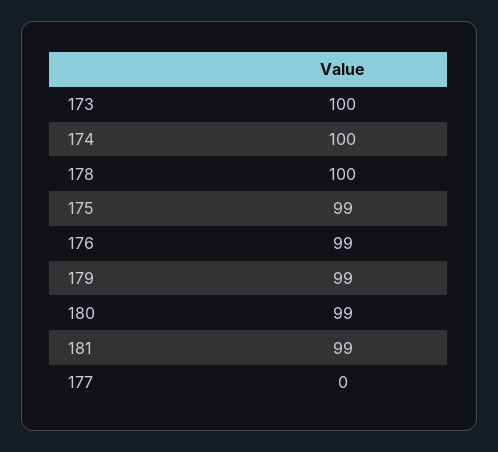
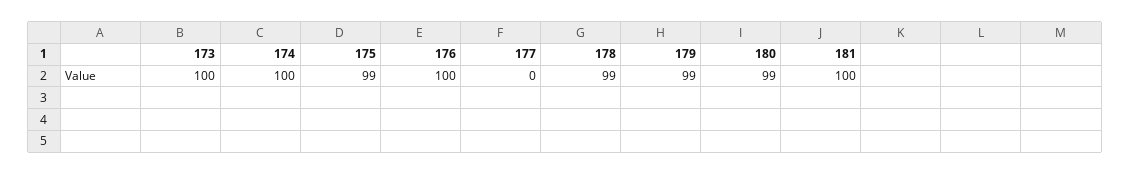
178: 100 -> 99
176: 99 -> 100
181: 99 -> 100

